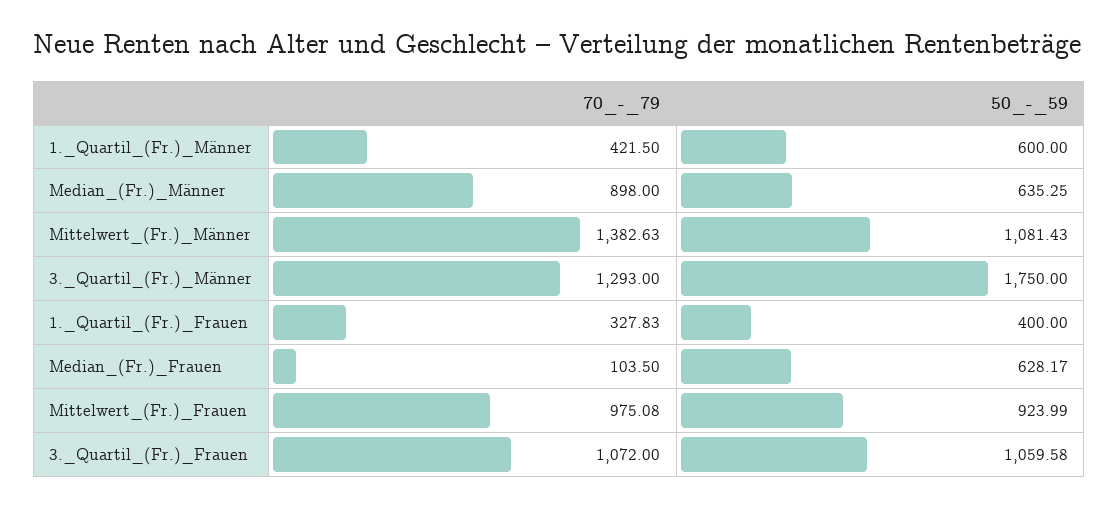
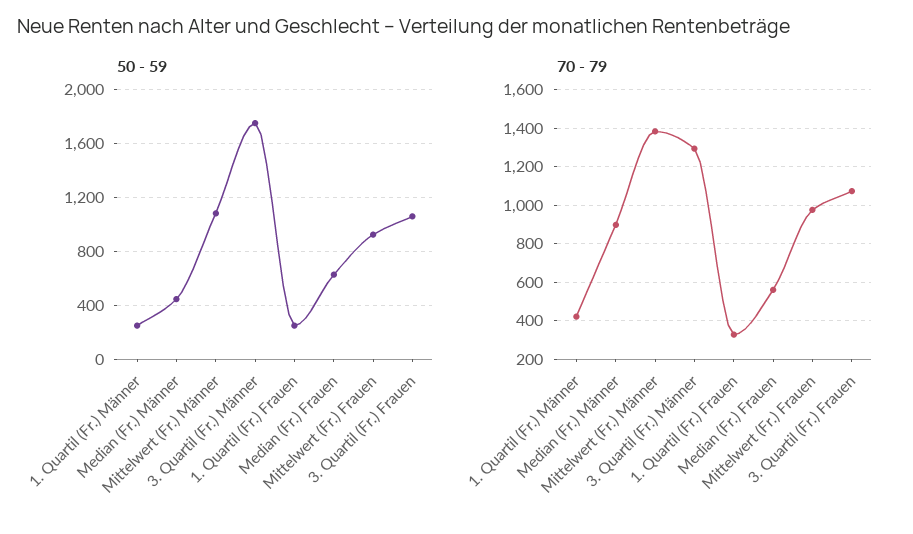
50_-_59, 1._Quartil_(Fr.)_Männer: 600 -> 250
50_-_59, Median_(Fr.)_Männer: 635.25 -> 450
50_-_59, 1._Quartil_(Fr.)_Frauen: 400 -> 250
70_-_79, Median_(Fr.)_Frauen: 103.5 -> 550

